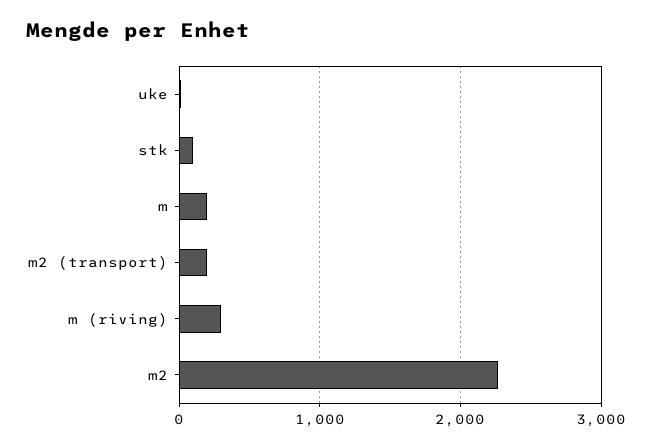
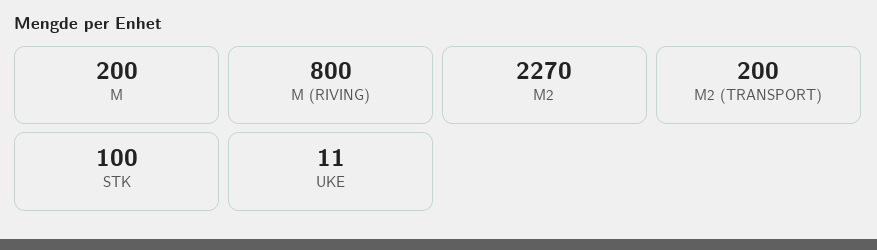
m (riving): 300 -> 800

